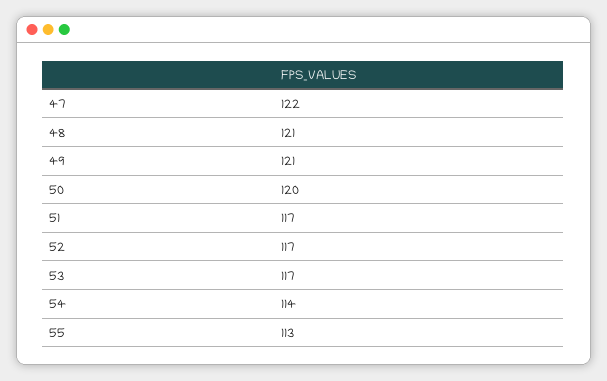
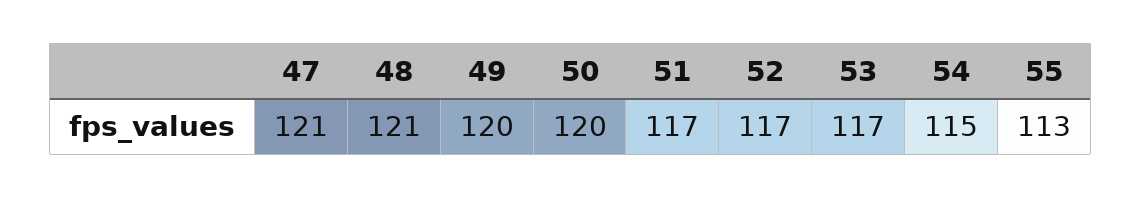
47: 122 -> 121
49: 121 -> 120
54: 114 -> 115

